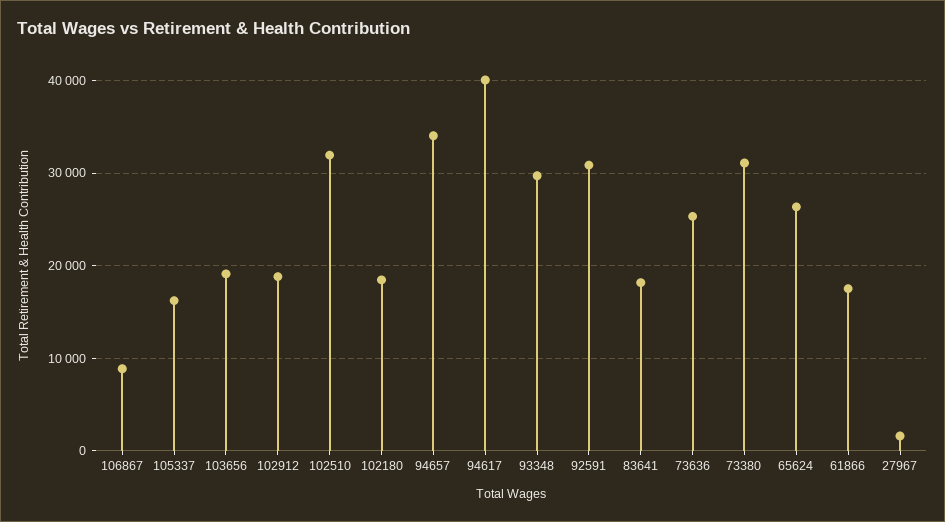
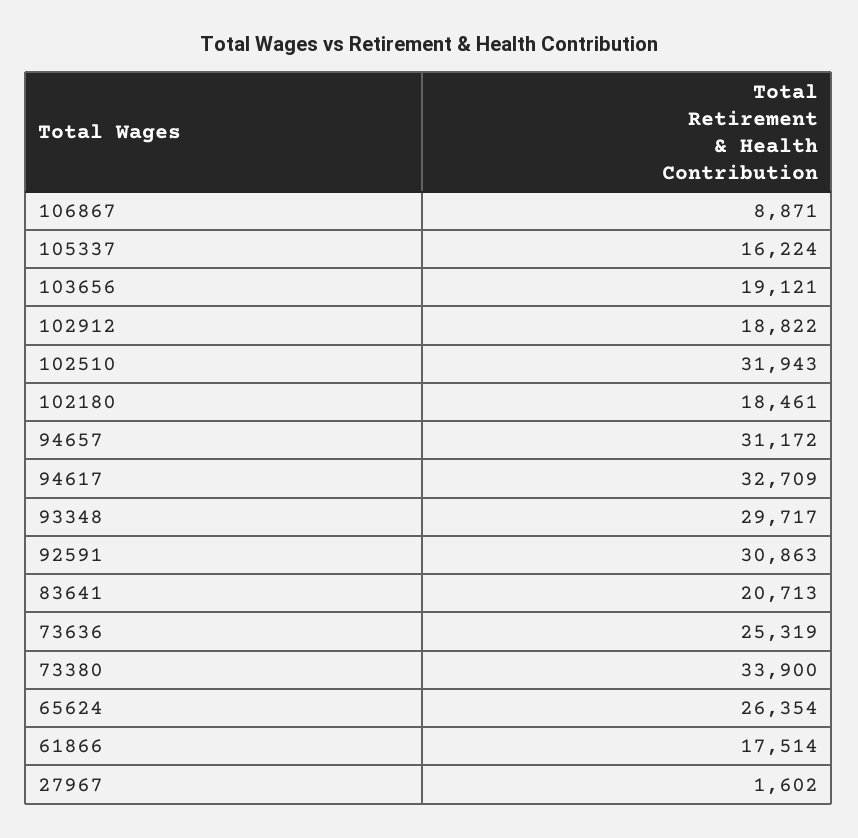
94657: 34000 -> 31172
94617: 40000 -> 32709
83641: 18000 -> 20713
73380: 31000 -> 33900

